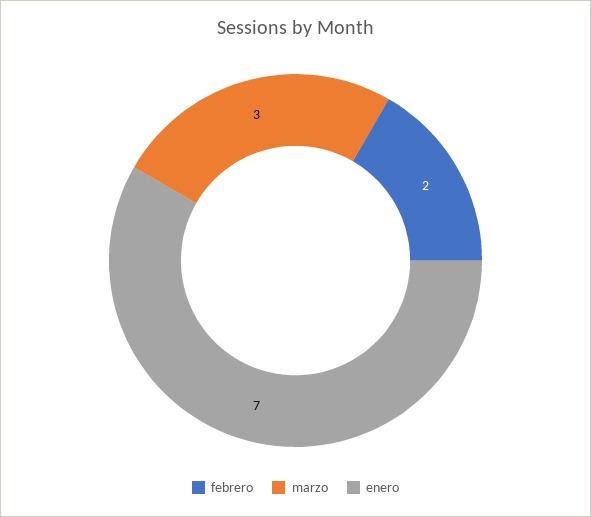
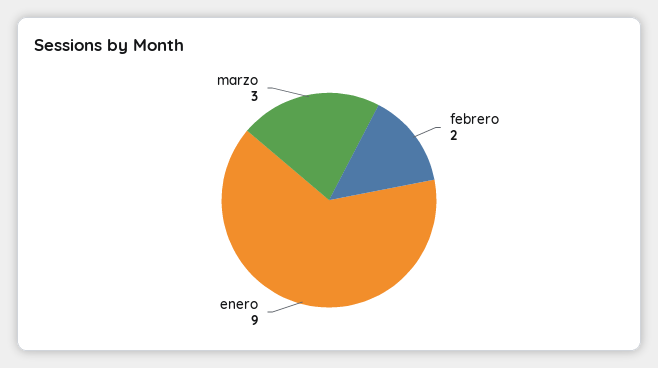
enero: 7 -> 9

